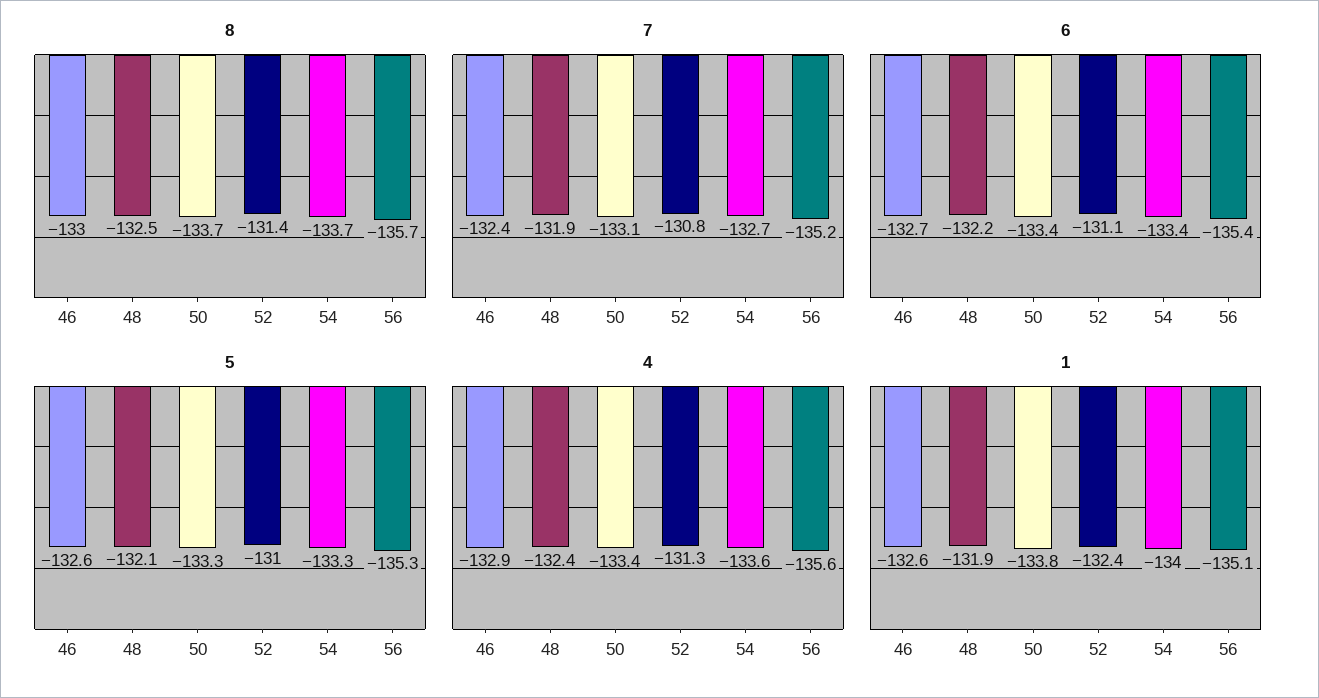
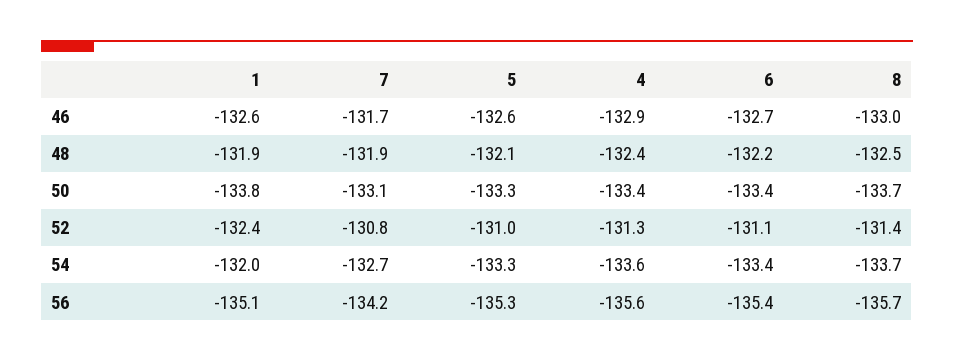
7, 46: -132.4 -> -131.7
7, 56: -135.2 -> -134.2
1, 54: -134 -> -132

